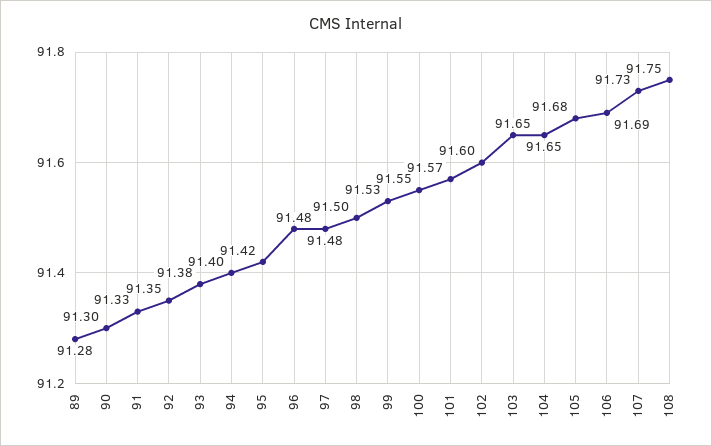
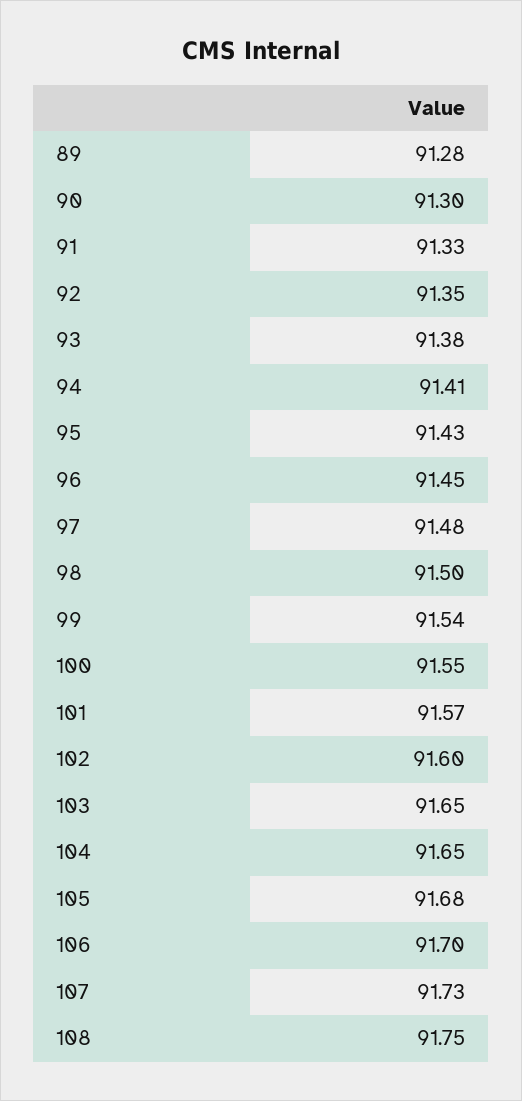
94: 91.4 -> 91.41
95: 91.42 -> 91.43
96: 91.48 -> 91.45
99: 91.53 -> 91.54
106: 91.69 -> 91.7

